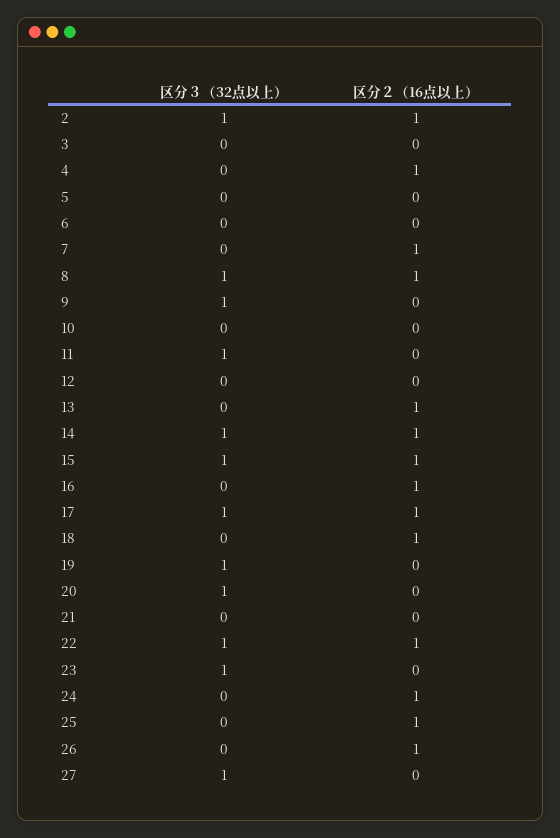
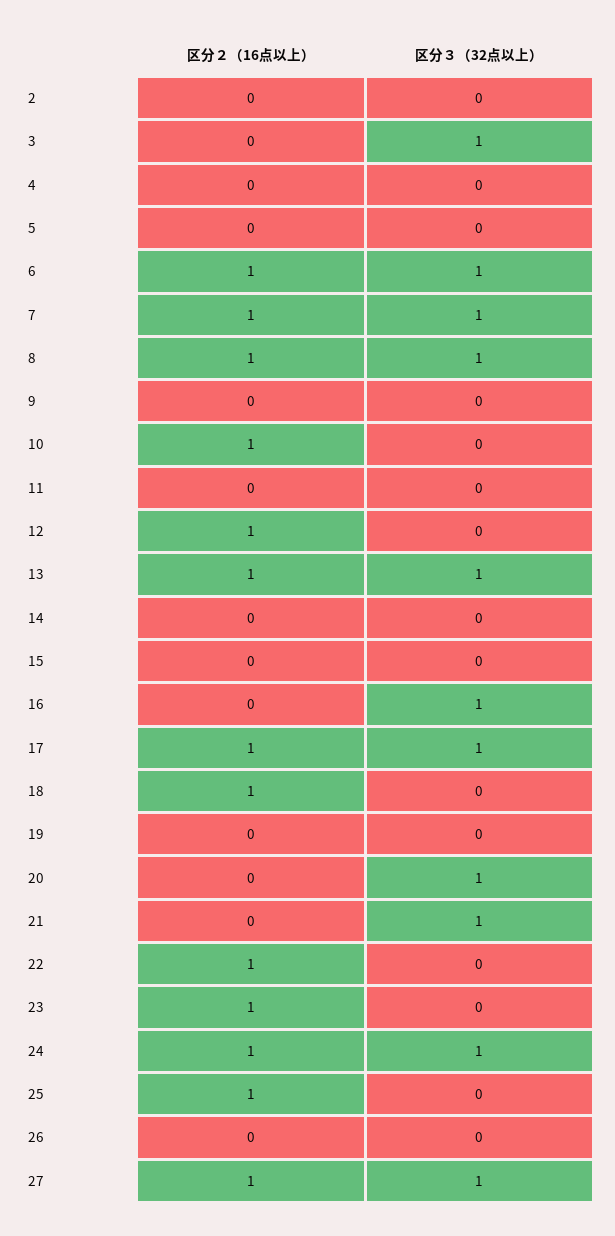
区分３（32点以上）, 2: 1 -> 0
区分２（16点以上）, 2: 1 -> 0
区分３（32点以上）, 3: 0 -> 1
区分２（16点以上）, 4: 1 -> 0
区分３（32点以上）, 6: 0 -> 1
区分２（16点以上）, 6: 0 -> 1
区分３（32点以上）, 7: 0 -> 1
区分３（32点以上）, 9: 1 -> 0
区分２（16点以上）, 10: 0 -> 1
区分３（32点以上）, 11: 1 -> 0
区分２（16点以上）, 12: 0 -> 1
区分３（32点以上）, 13: 0 -> 1
区分３（32点以上）, 14: 1 -> 0
区分２（16点以上）, 14: 1 -> 0
区分３（32点以上）, 15: 1 -> 0
区分２（16点以上）, 15: 1 -> 0
区分３（32点以上）, 16: 0 -> 1
区分２（16点以上）, 16: 1 -> 0
区分３（32点以上）, 19: 1 -> 0
区分３（32点以上）, 21: 0 -> 1
区分３（32点以上）, 22: 1 -> 0
区分３（32点以上）, 23: 1 -> 0
区分２（16点以上）, 23: 0 -> 1
区分３（32点以上）, 24: 0 -> 1
区分２（16点以上）, 26: 1 -> 0
区分２（16点以上）, 27: 0 -> 1

